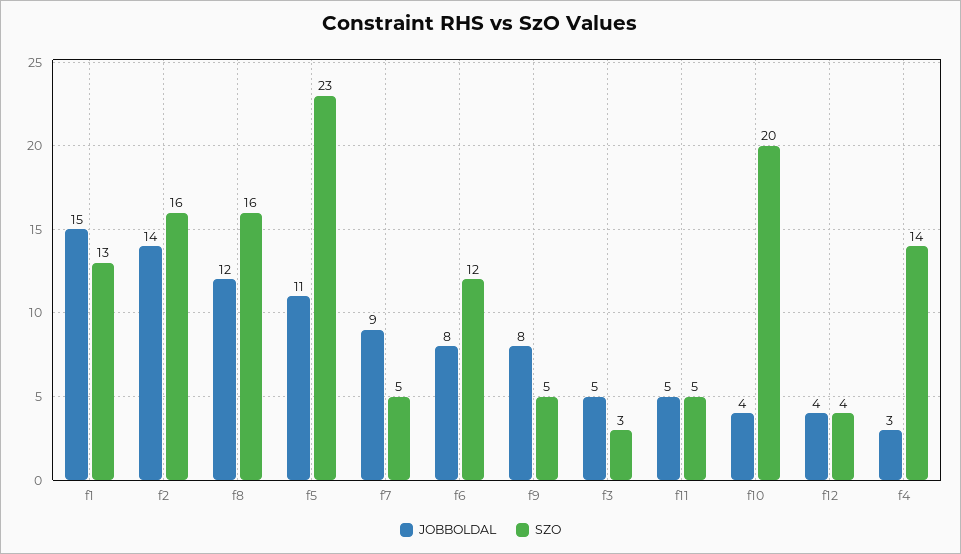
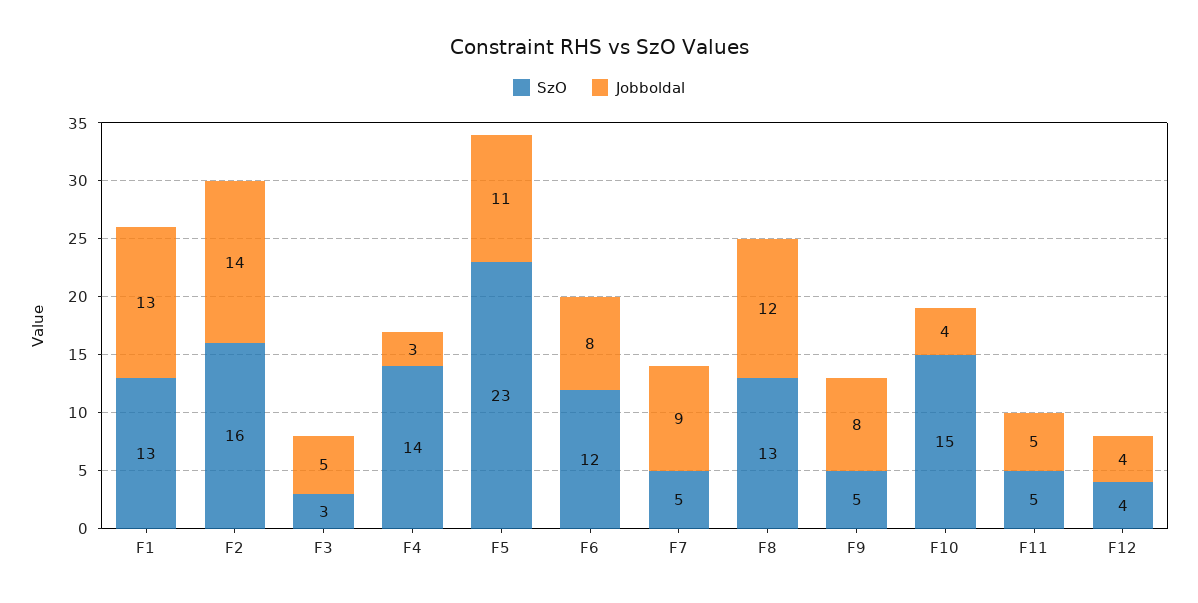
JOBBOLDAL, f1: 15 -> 13
SZO, f8: 16 -> 13
SZO, f10: 20 -> 15

